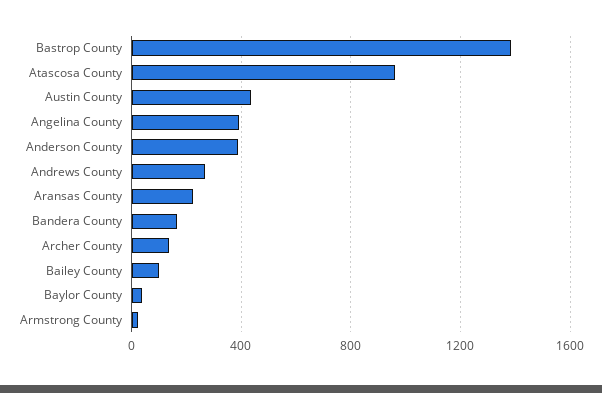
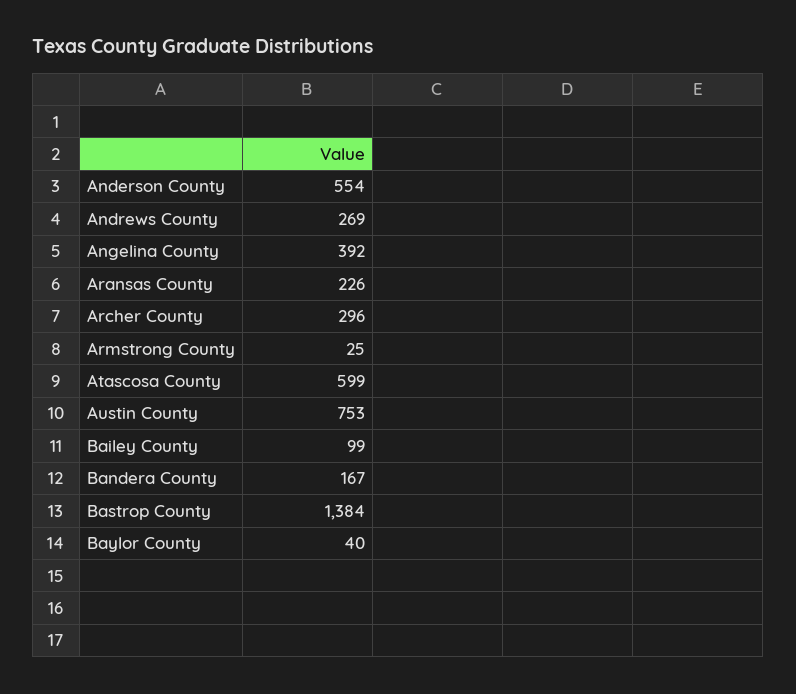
Atascosa County: 950 -> 599
Austin County: 450 -> 753
Anderson County: 400 -> 554
Archer County: 150 -> 296

